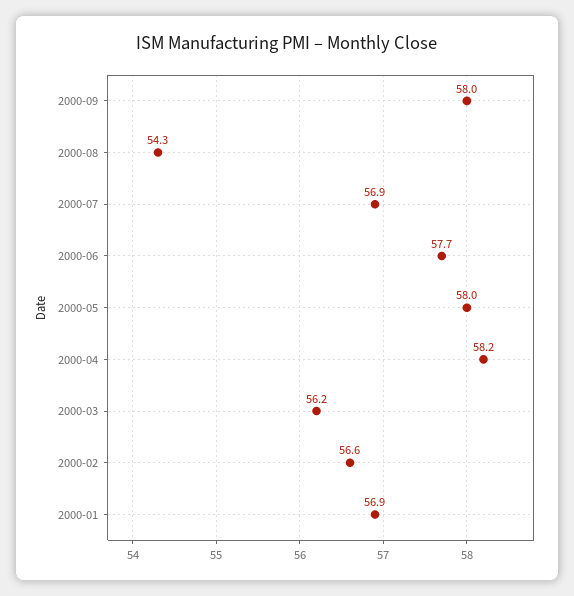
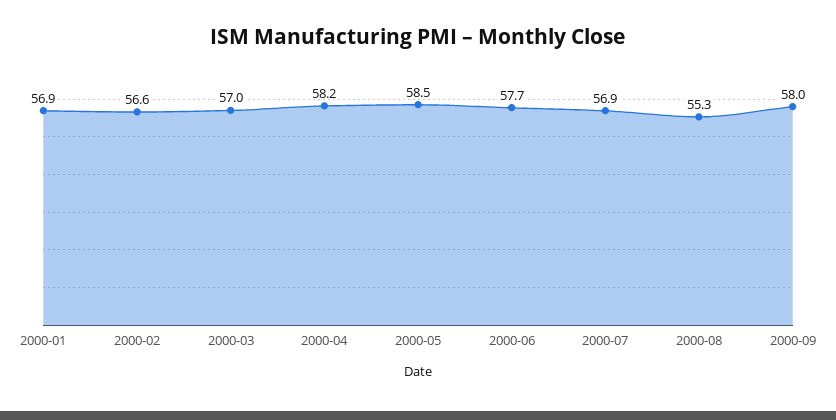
2000-08: 54.3 -> 55.3
2000-05: 58 -> 58.5
2000-03: 56.2 -> 57

